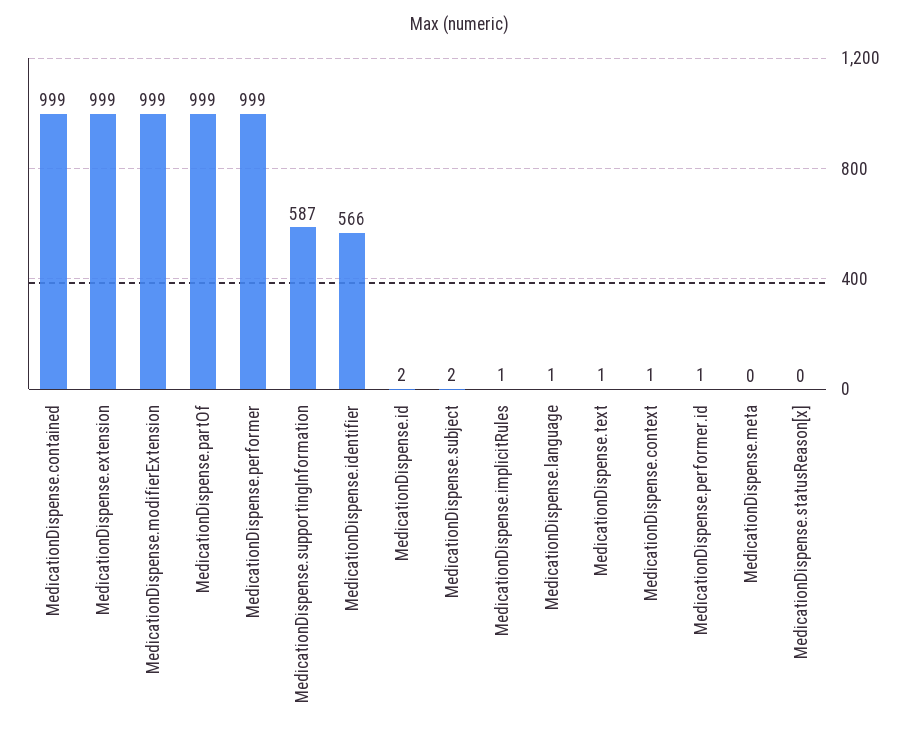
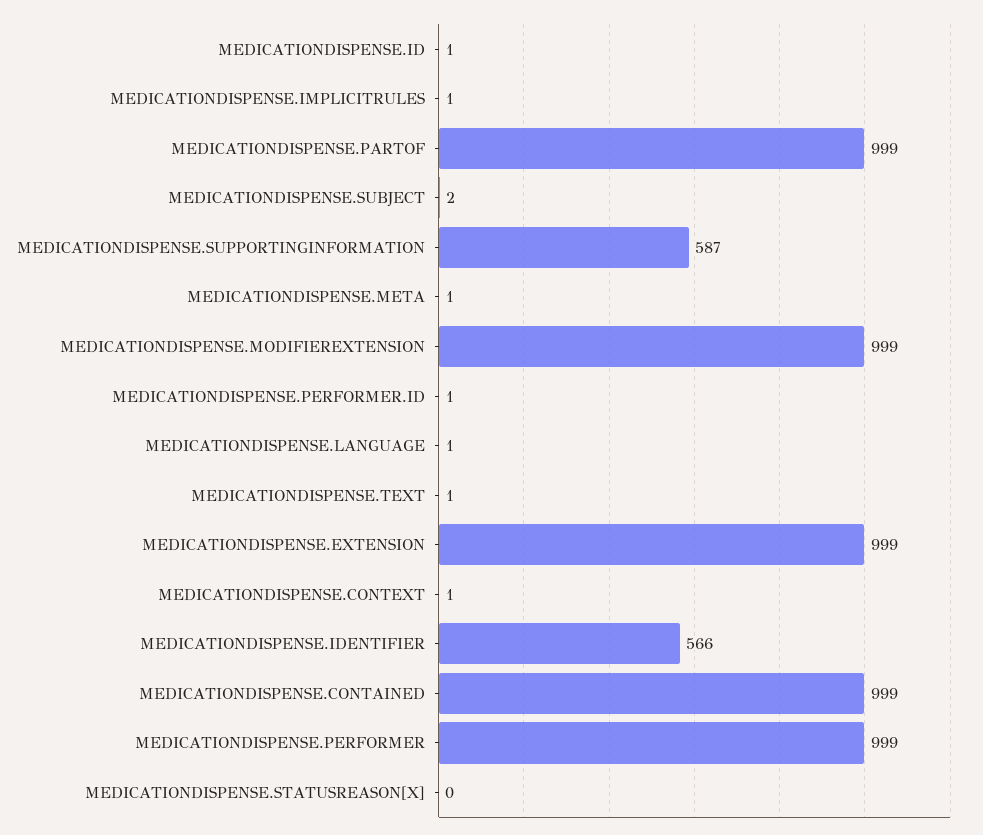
MedicationDispense.id: 2 -> 1
MedicationDispense.meta: 0 -> 1

